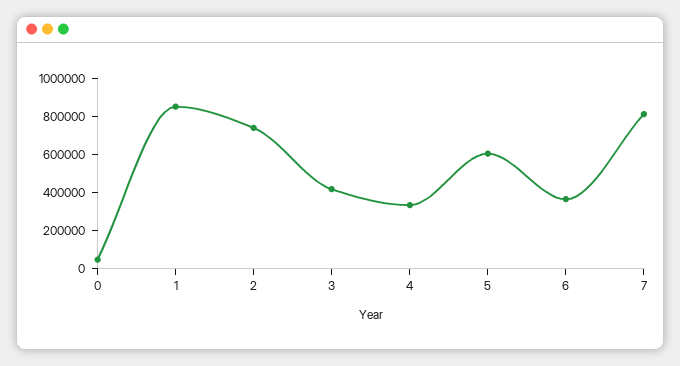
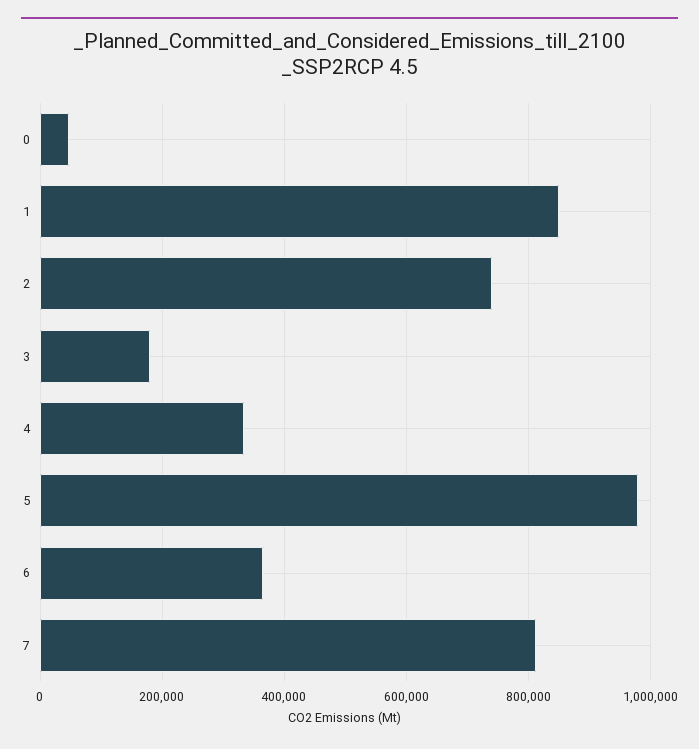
3: 400000 -> 180000
5: 600000 -> 980000

